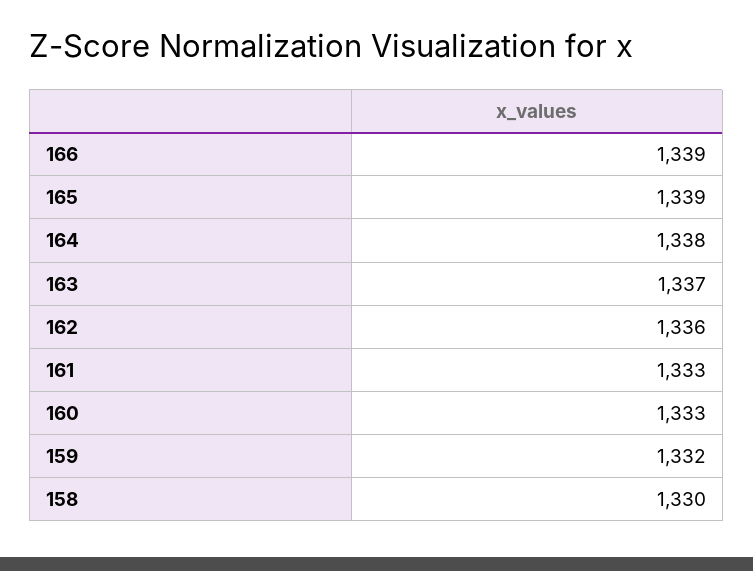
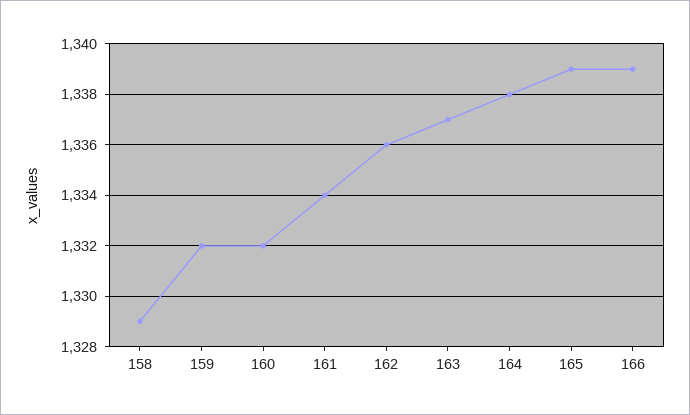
161: 1333 -> 1334
160: 1333 -> 1332
158: 1330 -> 1329

